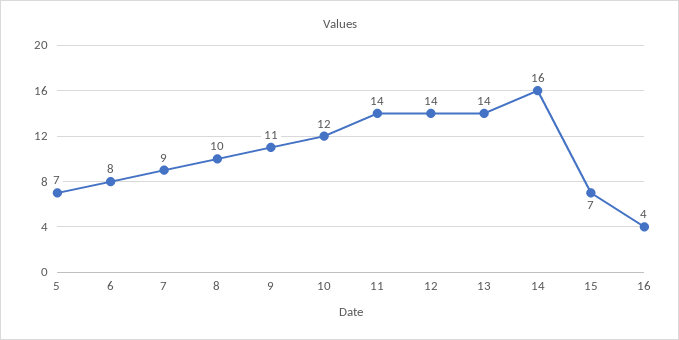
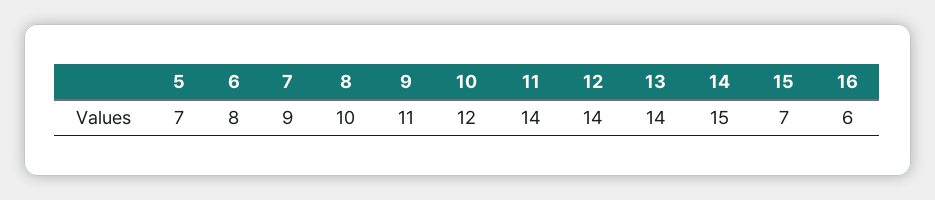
14: 16 -> 15
16: 4 -> 6

